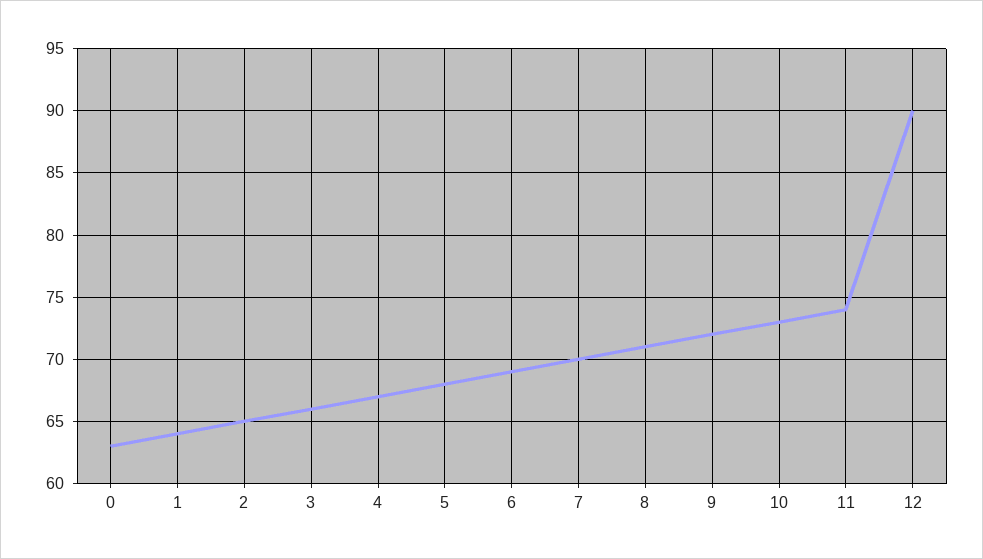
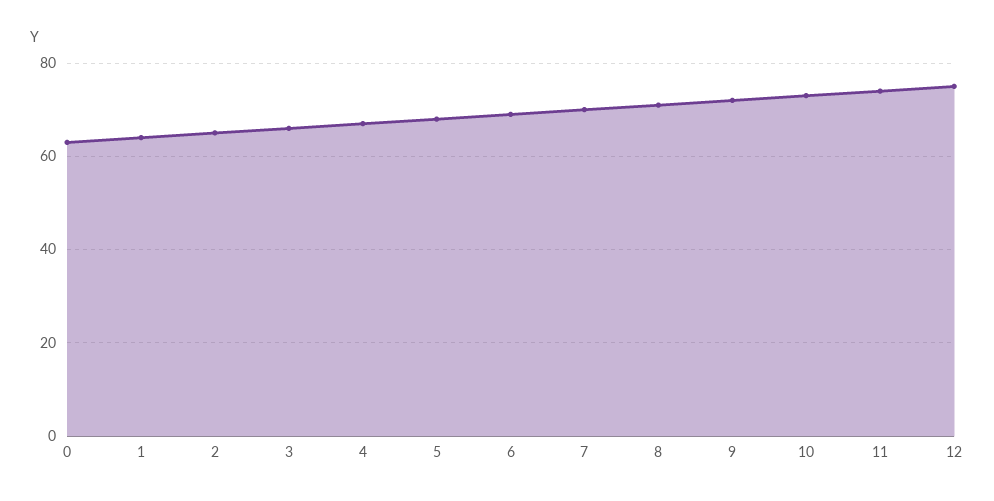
12: 90 -> 75

